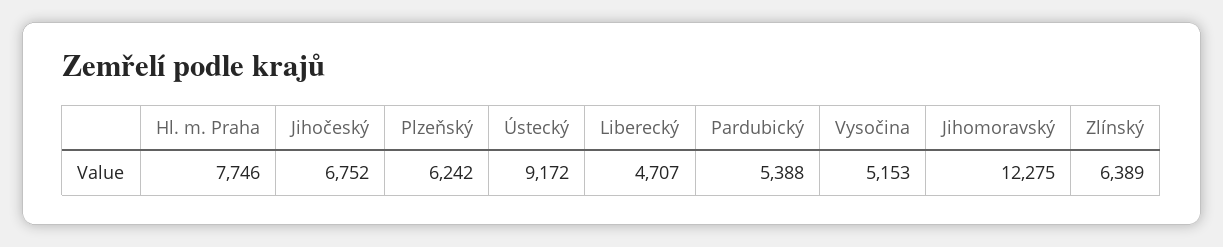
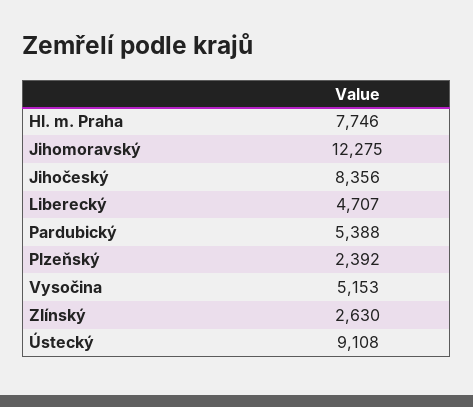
Jihočeský: 6752 -> 8356
Plzeňský: 6242 -> 2392
Ústecký: 9172 -> 9108
Zlínský: 6389 -> 2630

